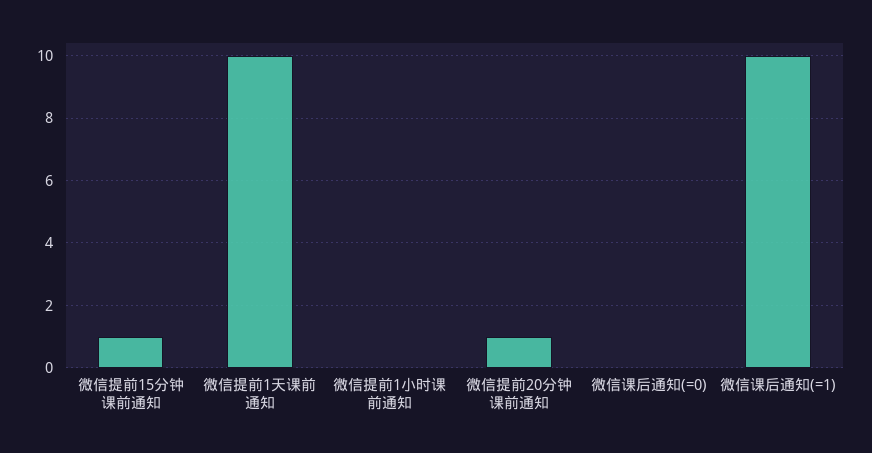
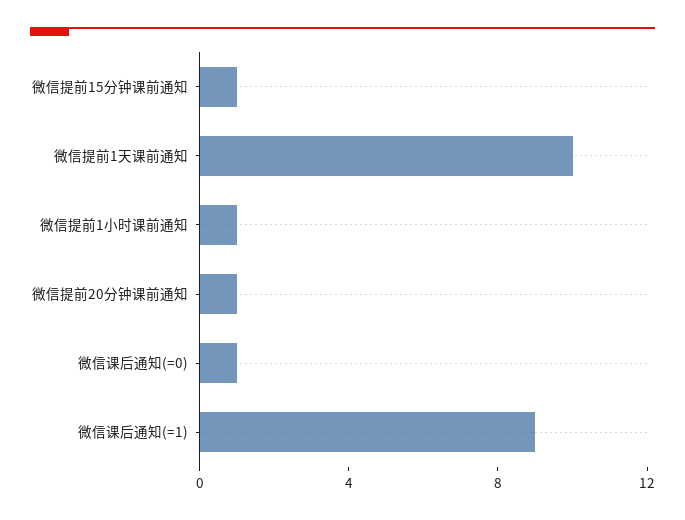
微信提前1小时课前通知: 0 -> 1
微信课后通知(=0): 0 -> 1
微信课后通知(=1): 10 -> 9

